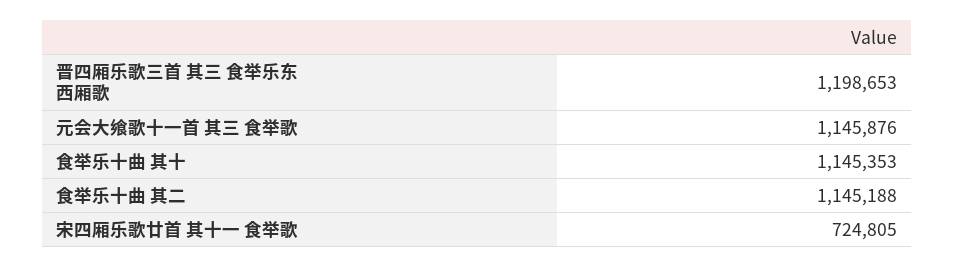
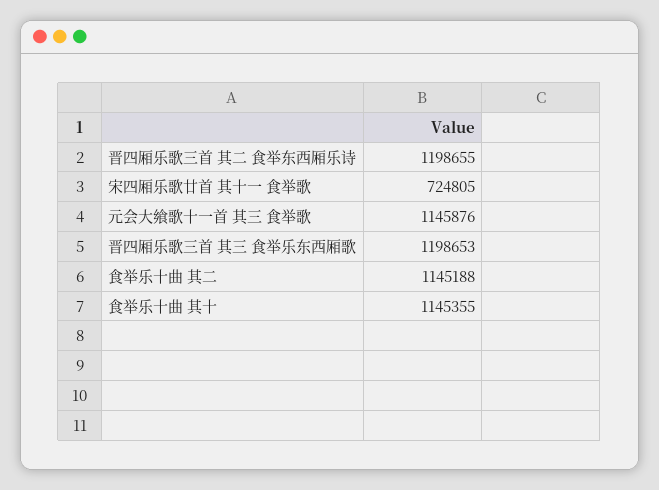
食举乐十曲 其十: 1145353 -> 1145355
晋四厢乐歌三首 其二 食举东西厢乐诗: none -> 1198655

